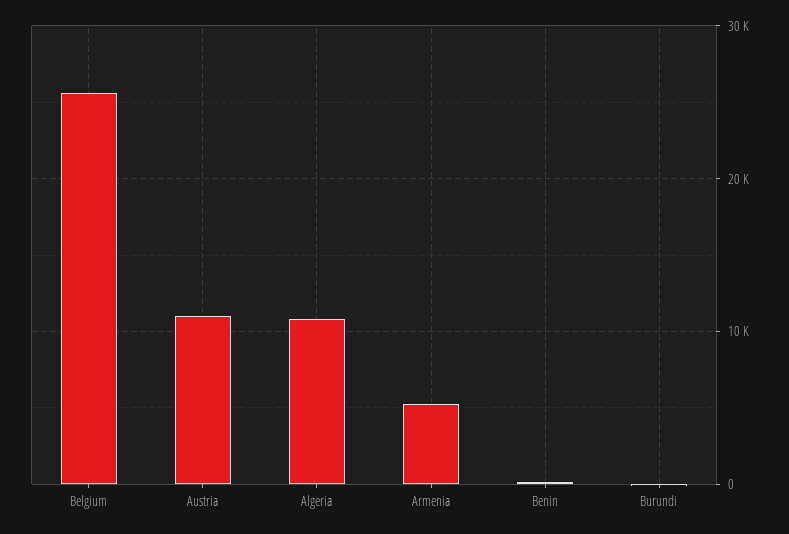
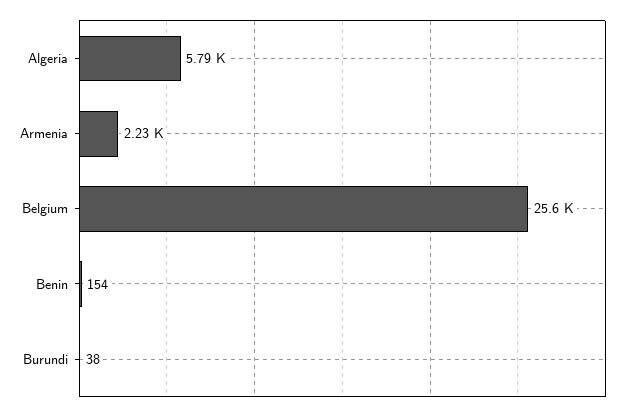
Austria: 11000 -> none
Algeria: 11000 -> 5790
Armenia: 5000 -> 2230

